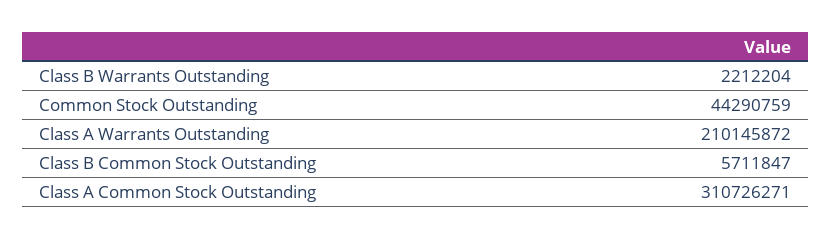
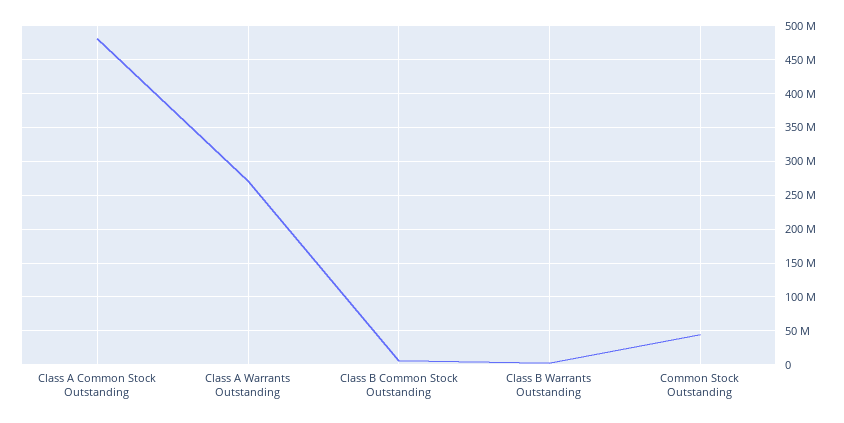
Class A Warrants Outstanding: 210145872 -> 270000000
Class A Common Stock Outstanding: 310726271 -> 480000000

